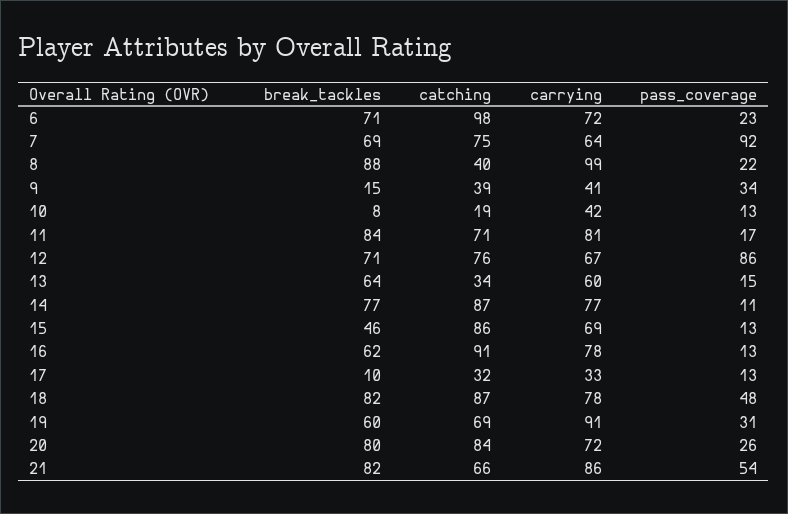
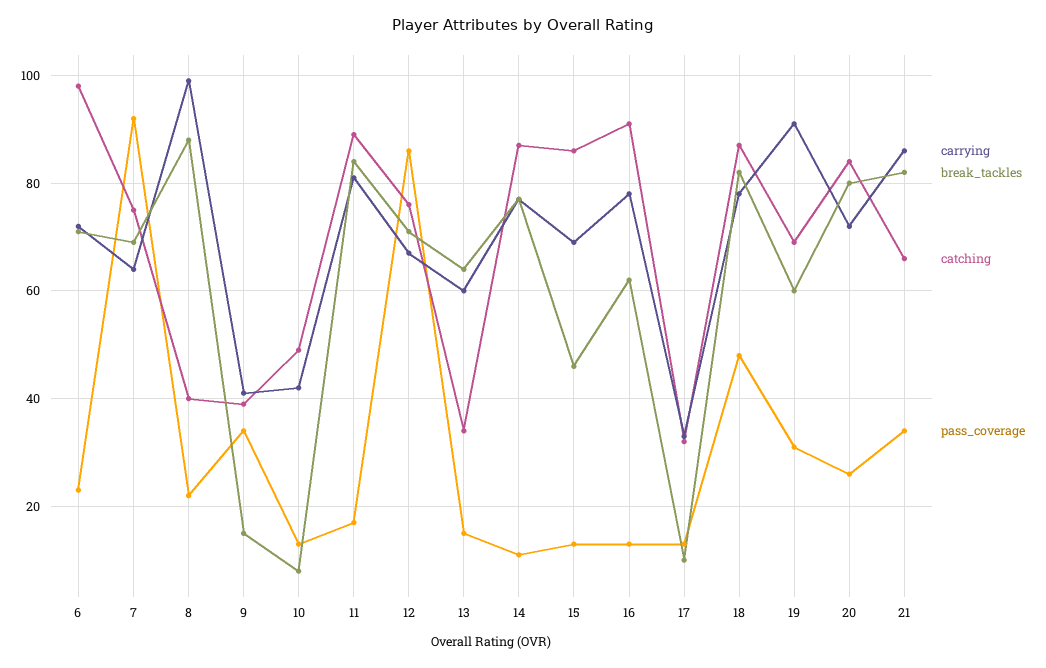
catching, 10: 19 -> 50
catching, 11: 71 -> 90
pass_coverage, 21: 54 -> 35

